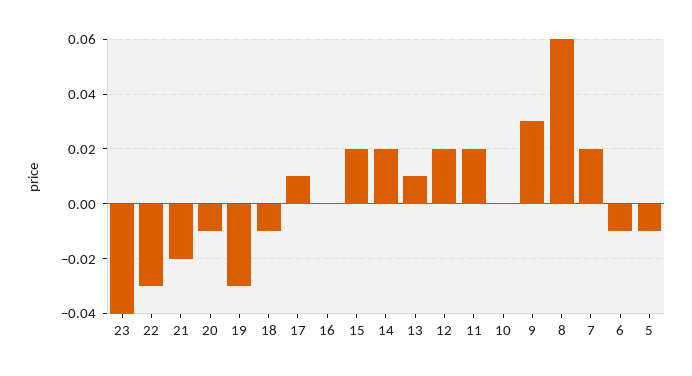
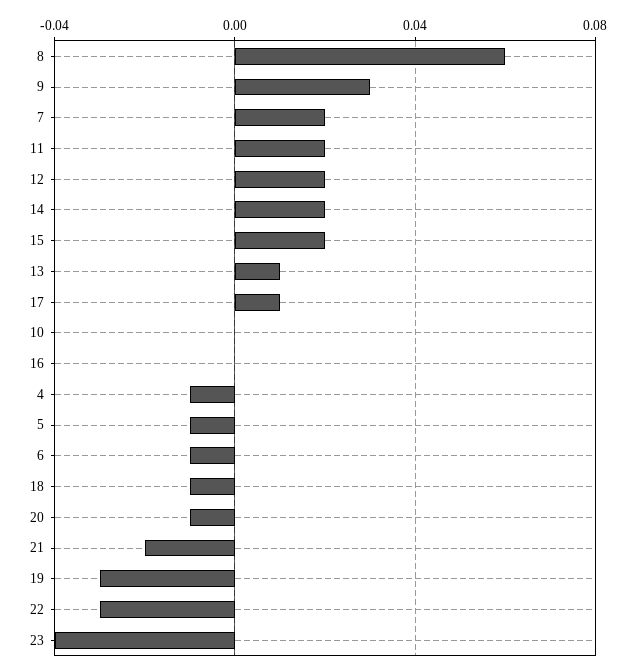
4: none -> -0.01

